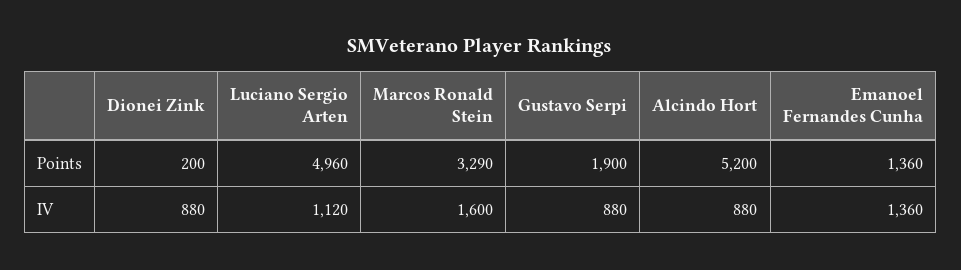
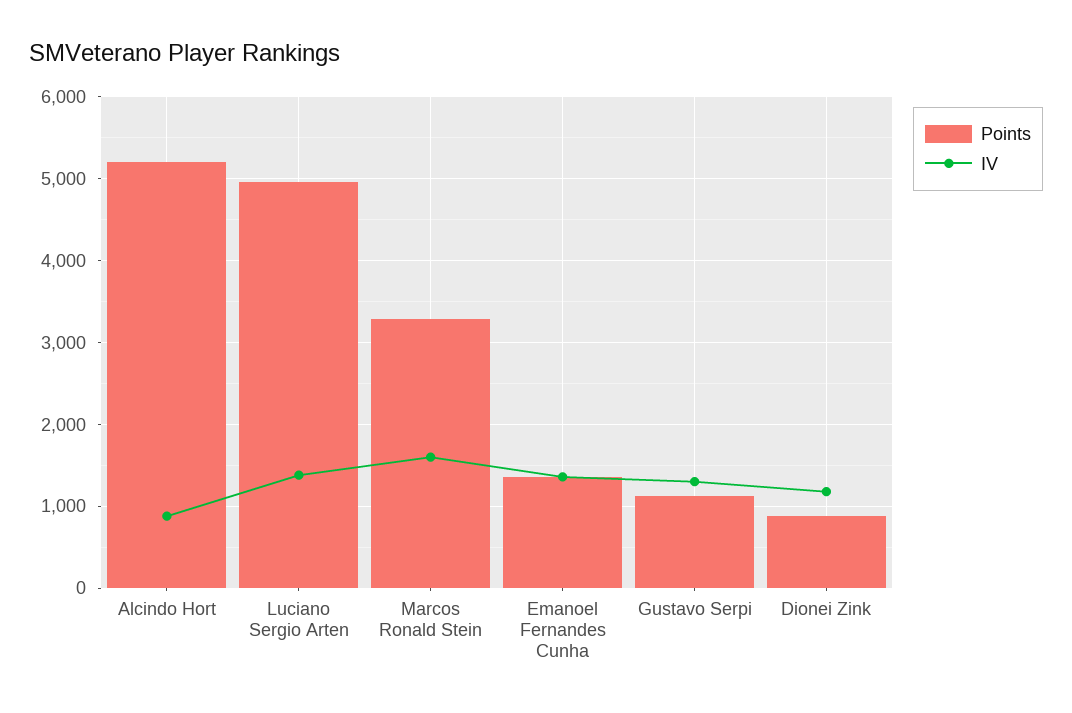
Points, Dionei Zink: 200 -> 900
Points, Gustavo Serpi: 1900 -> 1100
IV, Dionei Zink: 880 -> 1200
IV, Luciano Sergio Arten: 1120 -> 1400
IV, Gustavo Serpi: 880 -> 1300

